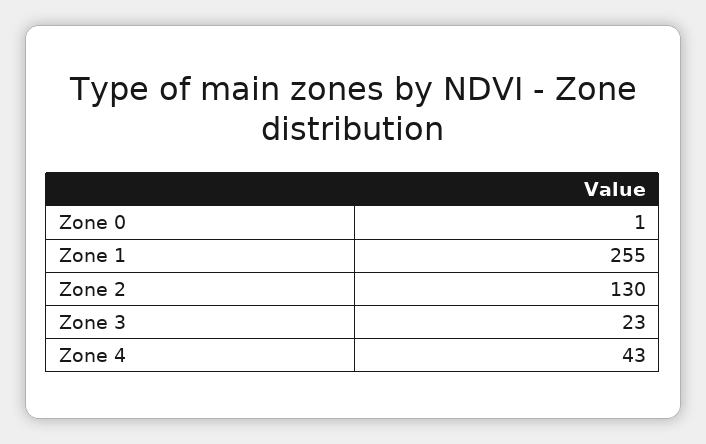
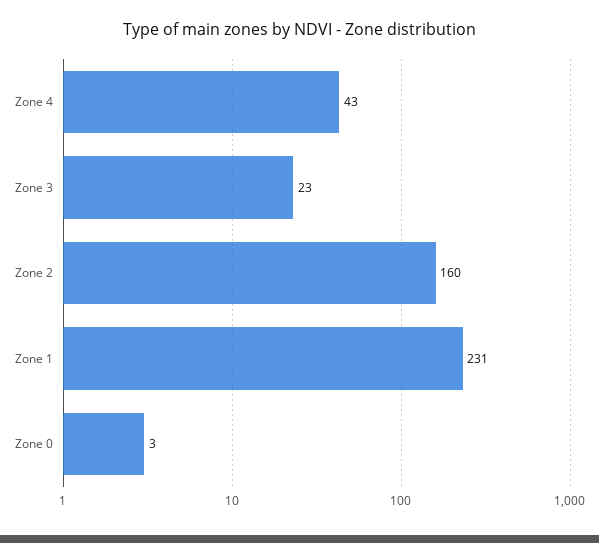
Zone 0: 1 -> 3
Zone 1: 255 -> 231
Zone 2: 130 -> 160

